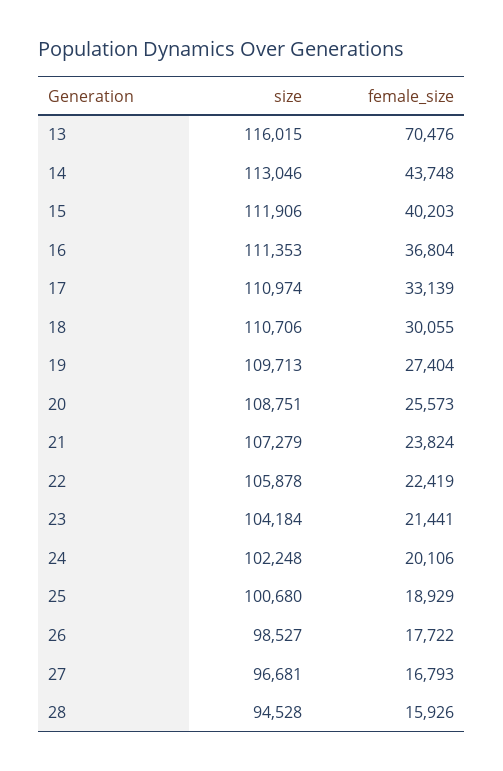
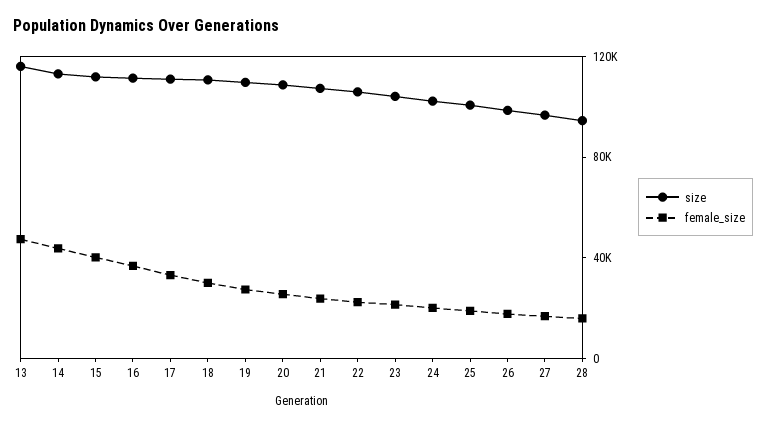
female_size, 13: 70476 -> 50000

